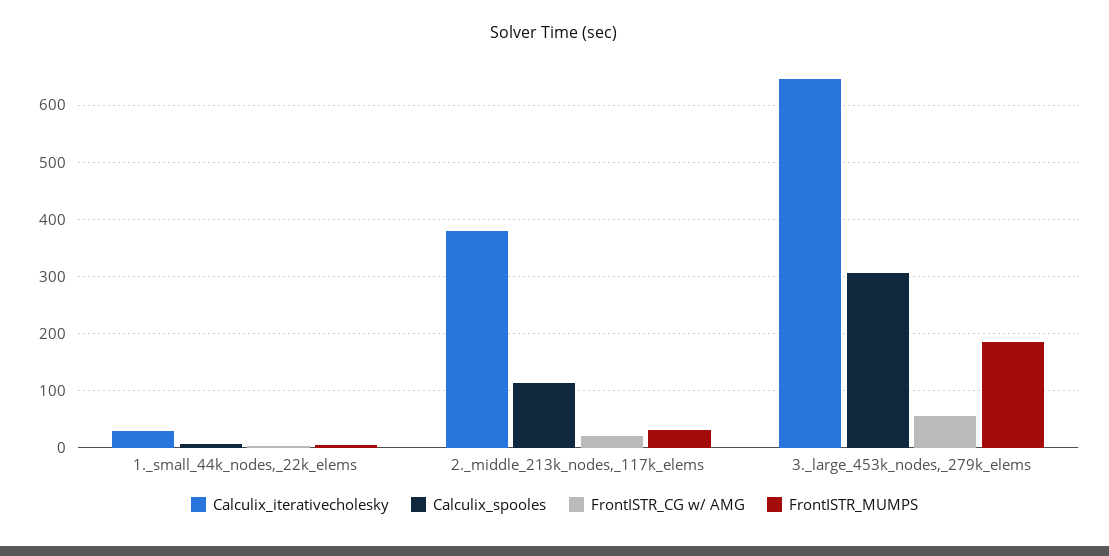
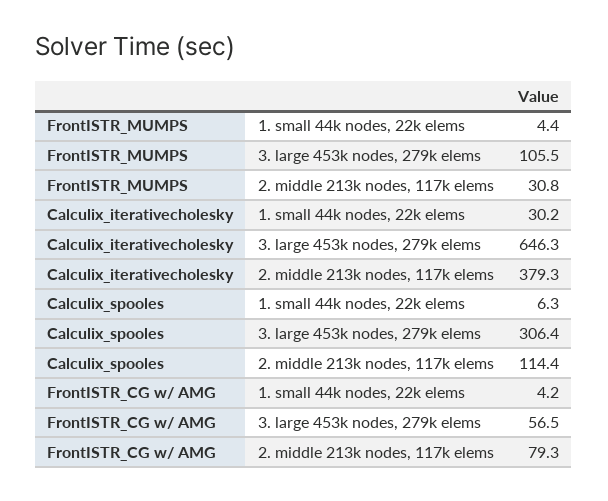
FrontISTR_CG w/ AMG, 2._middle_213k_nodes,_117k_elems: 20 -> 79.3
FrontISTR_MUMPS, 3._large_453k_nodes,_279k_elems: 180 -> 105.5

